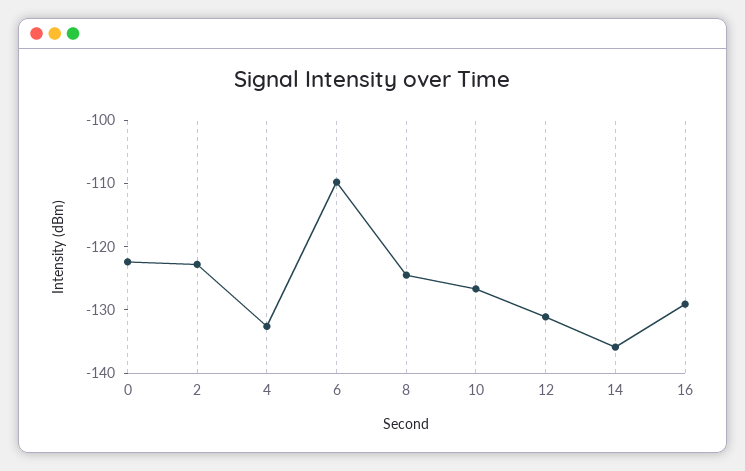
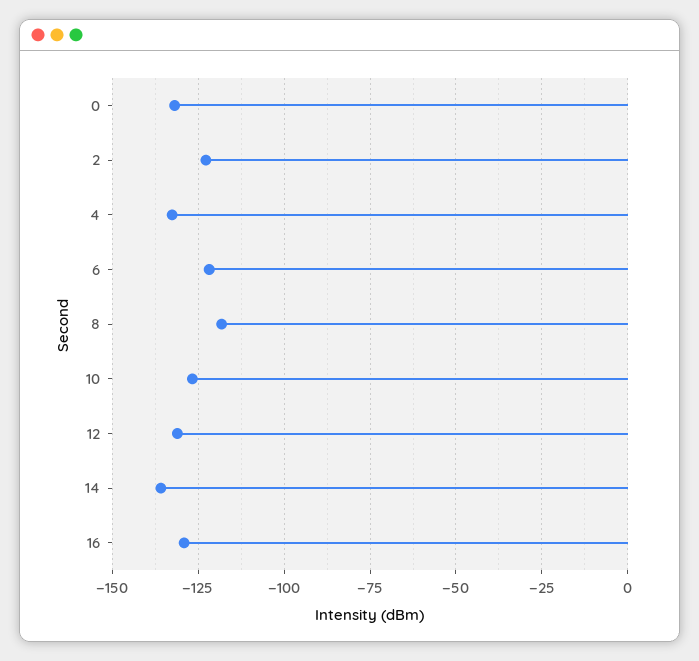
0: -122 -> -132.5
6: -110 -> -122.5
8: -124 -> -117.5

